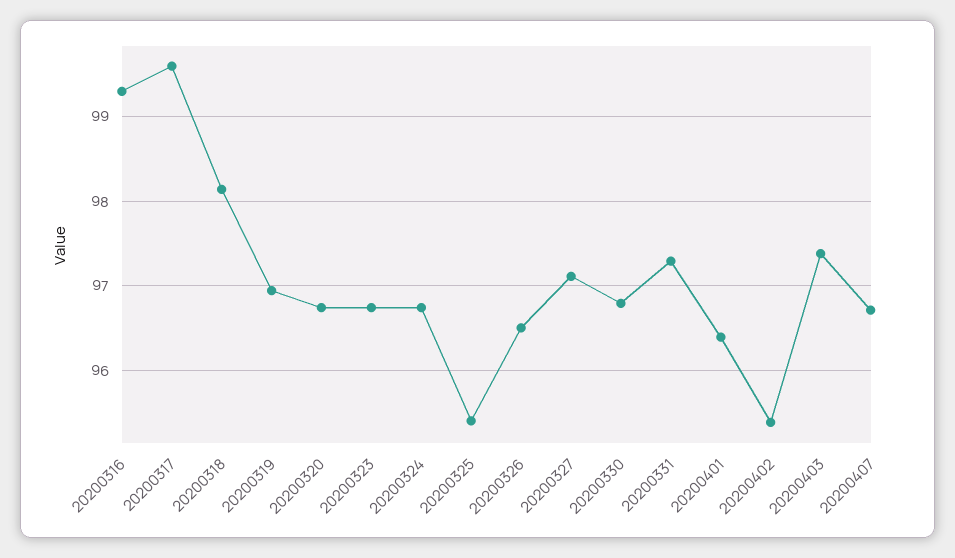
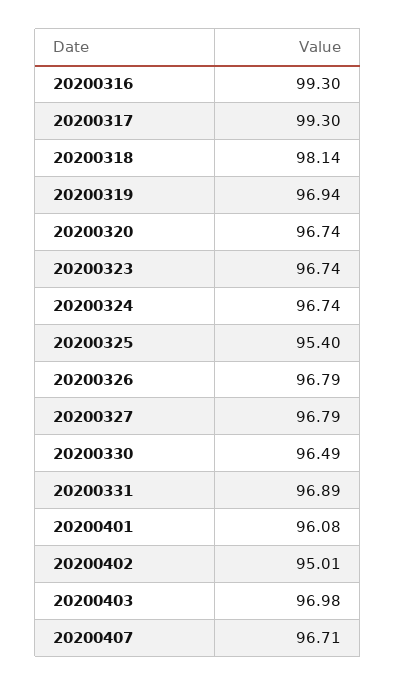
20200317: 99.6 -> 99.3
20200326: 96.5 -> 96.79
20200327: 97.1 -> 96.79
20200330: 96.8 -> 96.49
20200331: 97.3 -> 96.89
20200401: 96.4 -> 96.08
20200402: 95.4 -> 95.01
20200403: 97.4 -> 96.98

